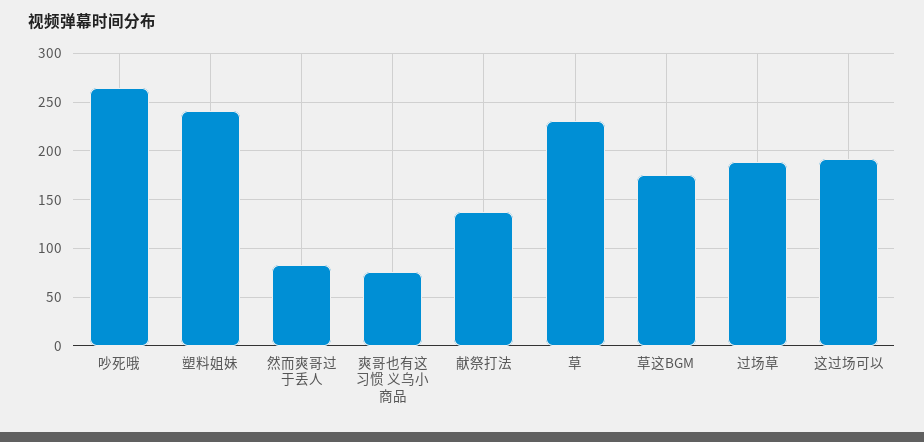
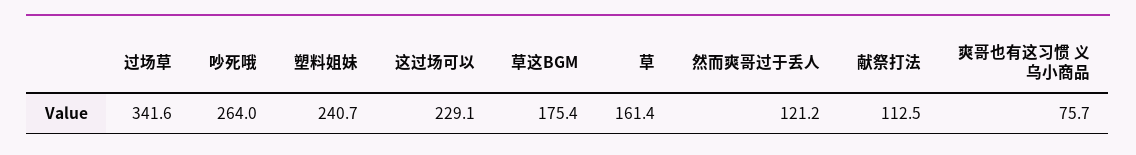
然而爽哥过于丢人: 80 -> 121.2
献祭打法: 140 -> 112.5
草: 230 -> 161.4
过场草: 190 -> 341.6
这过场可以: 190 -> 229.1

